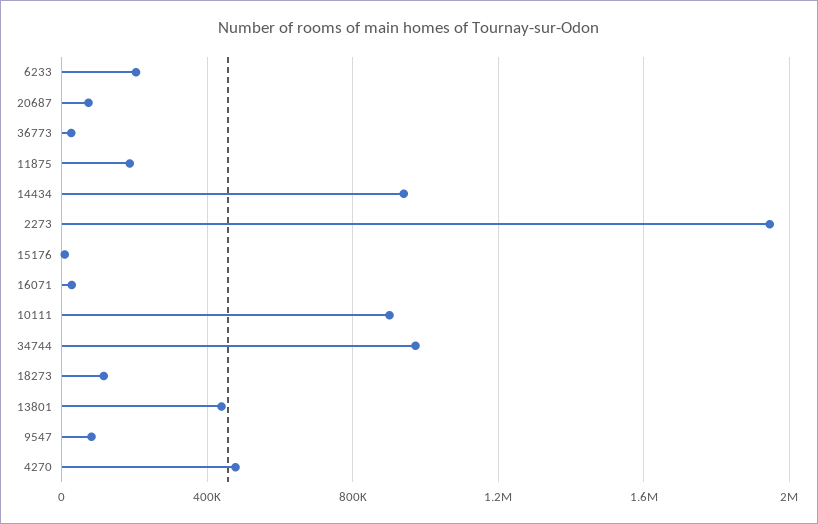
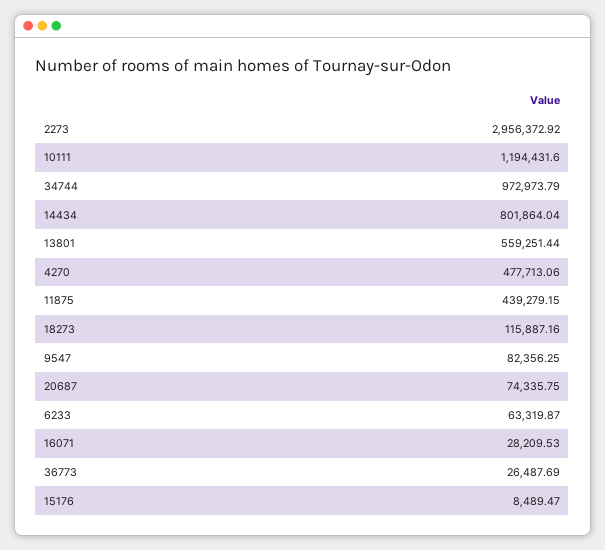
6233: 200000 -> 63319.87
11875: 200000 -> 439279.15
14434: 950000 -> 801864.04
2273: 1950000 -> 2956372.92
10111: 900000 -> 1194431.6
13801: 450000 -> 559251.44

